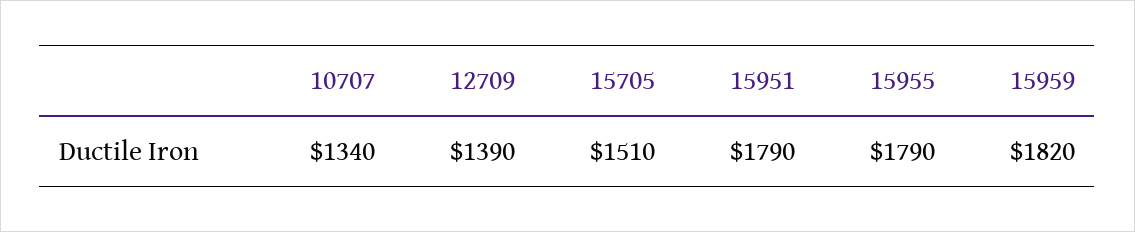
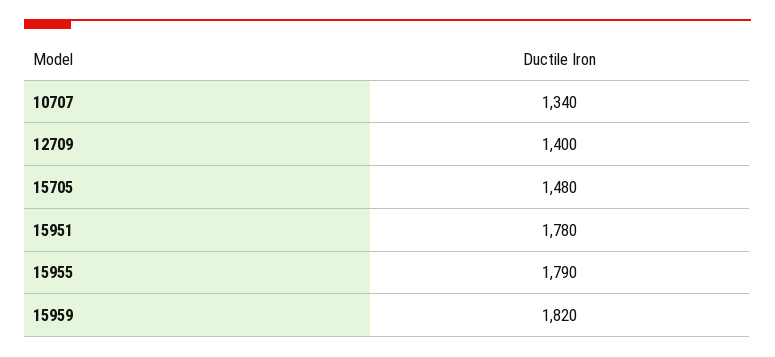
12709: 1390 -> 1400
15705: 1510 -> 1480
15951: 1790 -> 1780

